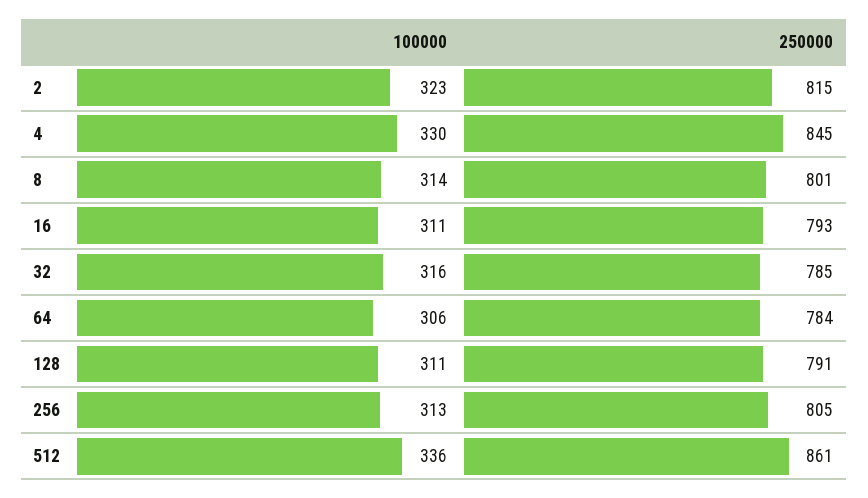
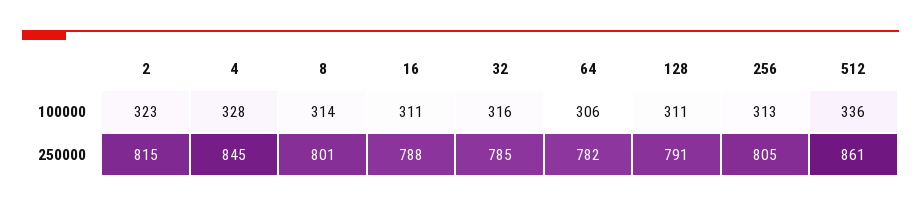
100000, 4: 330 -> 328
250000, 16: 793 -> 788
250000, 64: 784 -> 782

